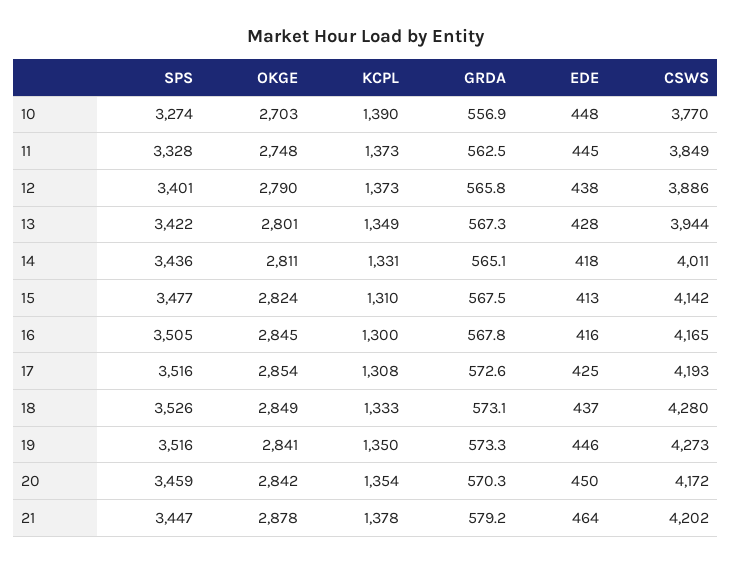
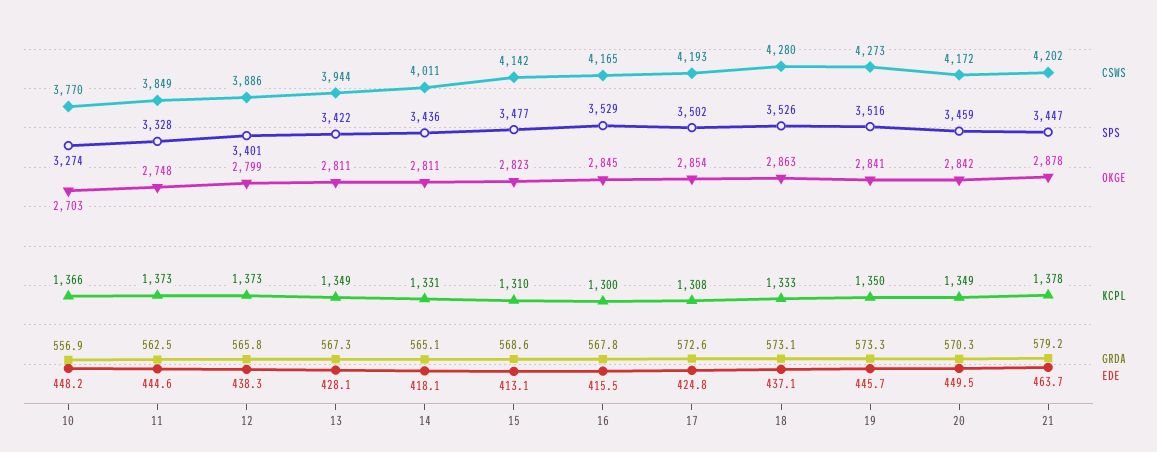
KCPL, 10: 1390 -> 1366
OKGE, 12: 2790 -> 2799
OKGE, 13: 2801 -> 2811
OKGE, 15: 2824 -> 2823
GRDA, 15: 567.5 -> 568.6
SPS, 16: 3505 -> 3529
SPS, 17: 3516 -> 3502
OKGE, 18: 2849 -> 2863
KCPL, 20: 1354 -> 1349

